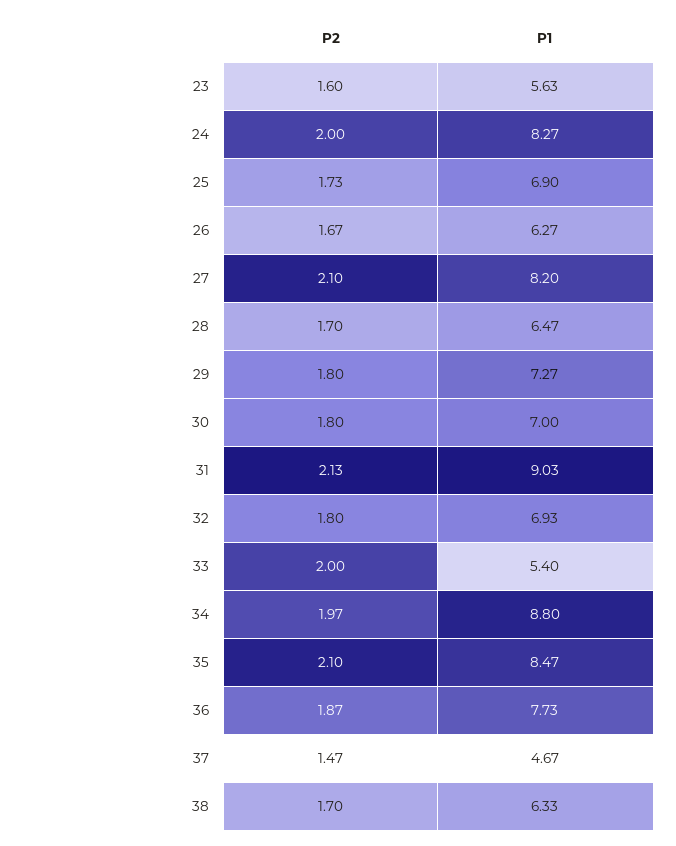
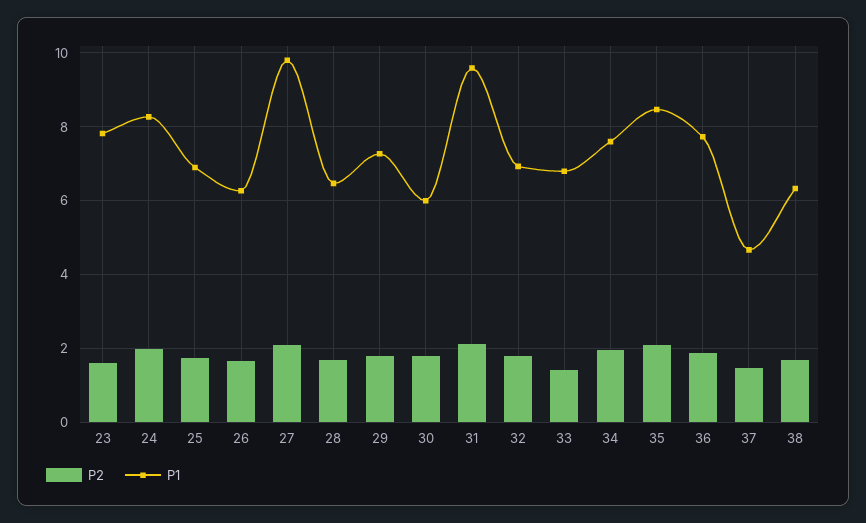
P1, 23: 5.63 -> 7.8
P1, 27: 8.2 -> 9.8
P1, 30: 7 -> 6
P1, 31: 9.03 -> 9.6
P2, 33: 2 -> 1.4
P1, 33: 5.4 -> 6.8
P1, 34: 8.8 -> 7.6

